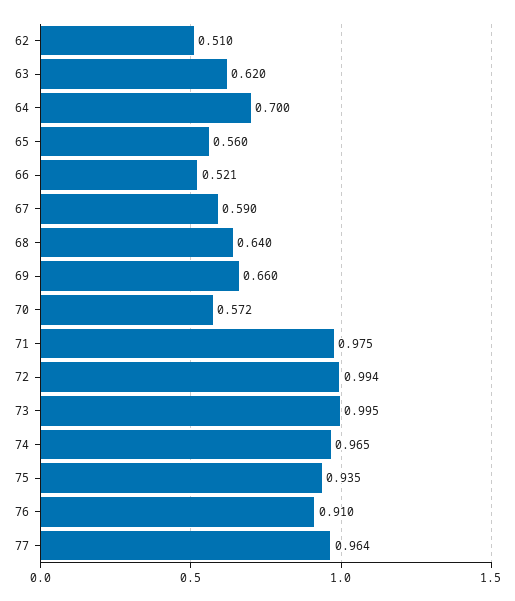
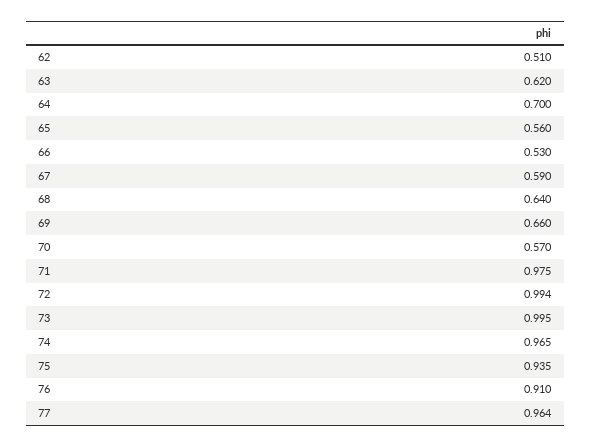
66: 0.521 -> 0.53
70: 0.572 -> 0.57

